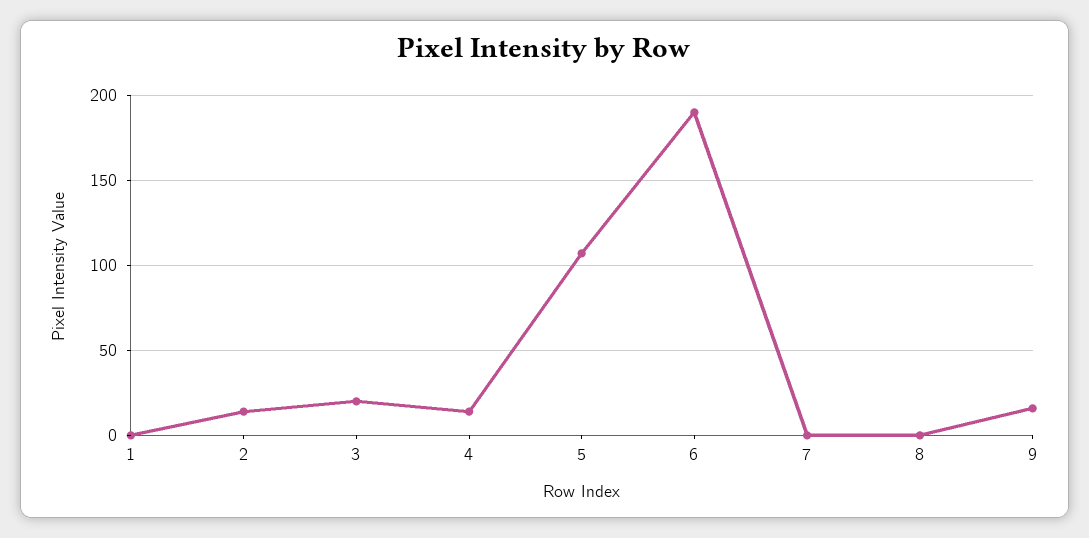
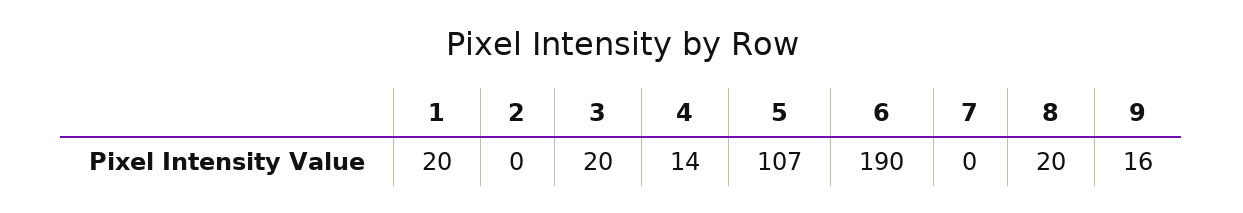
1: 0 -> 20
2: 15 -> 0
8: 0 -> 20

